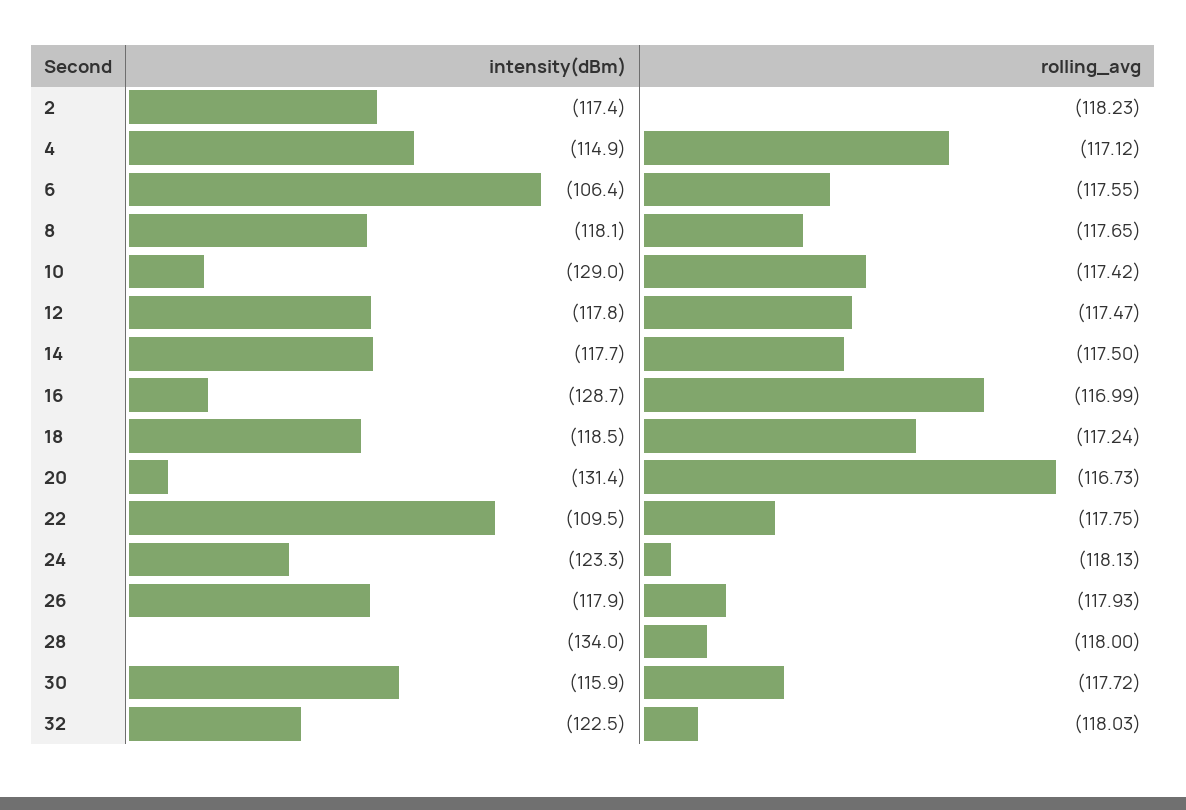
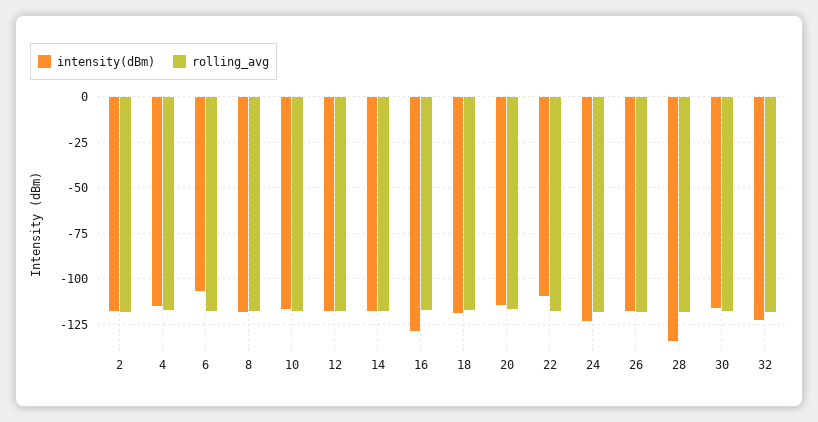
intensity(dBm), 10: -129 -> -115
intensity(dBm), 20: -131.4 -> -115

